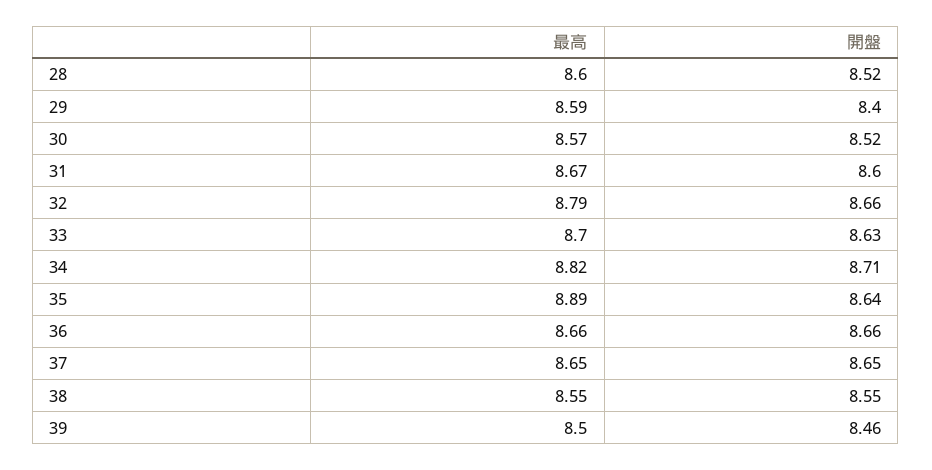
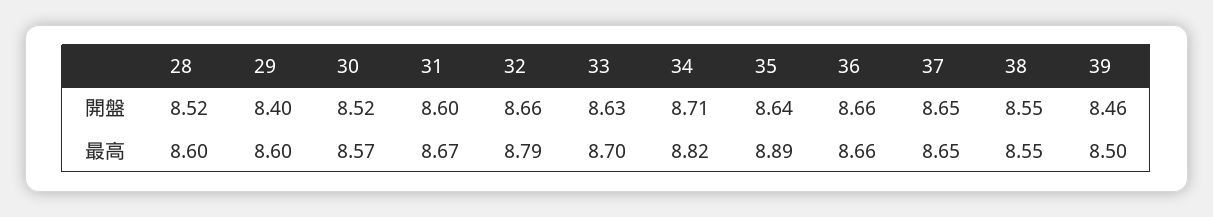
最高, 29: 8.59 -> 8.6

